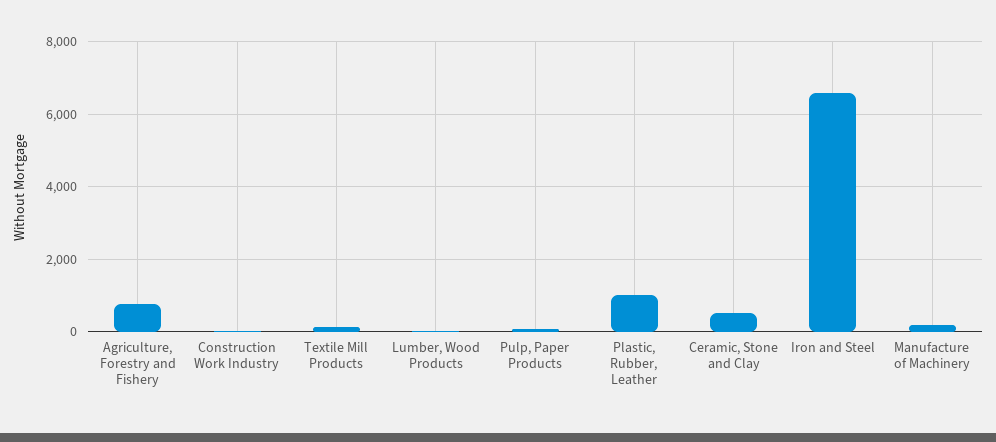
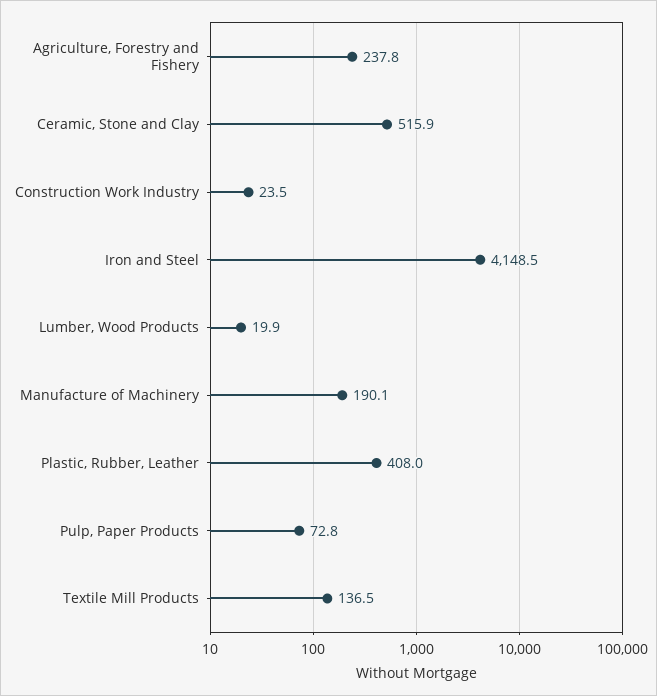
Agriculture, Forestry and Fishery: 800 -> 237.8
Plastic, Rubber, Leather: 1000 -> 408
Iron and Steel: 6600 -> 4148.5

